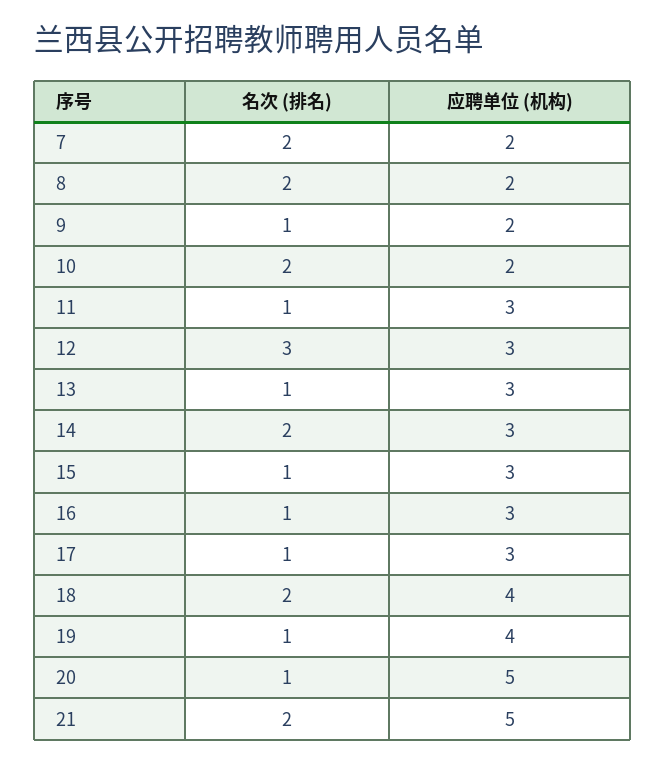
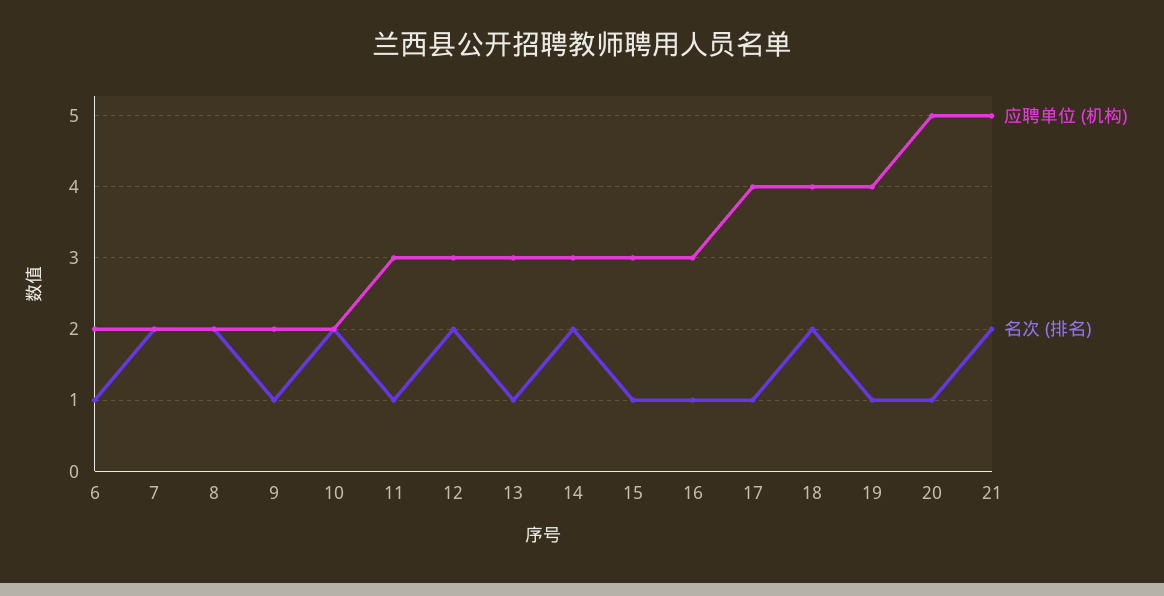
名次 (排名), 12: 3 -> 2
应聘单位 (机构), 17: 3 -> 4
应聘单位 (机构), 6: none -> 2
名次 (排名), 6: none -> 1

